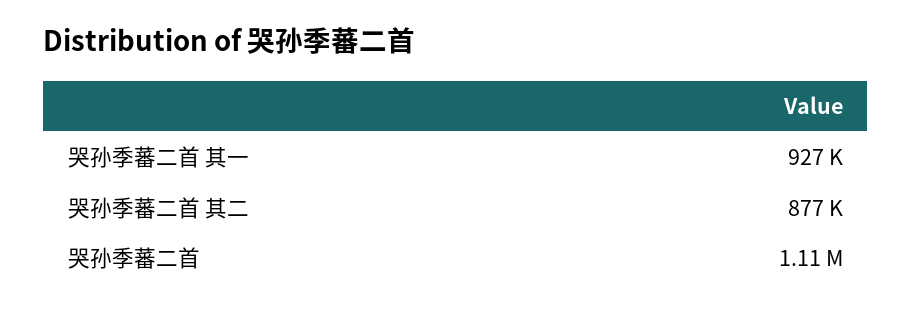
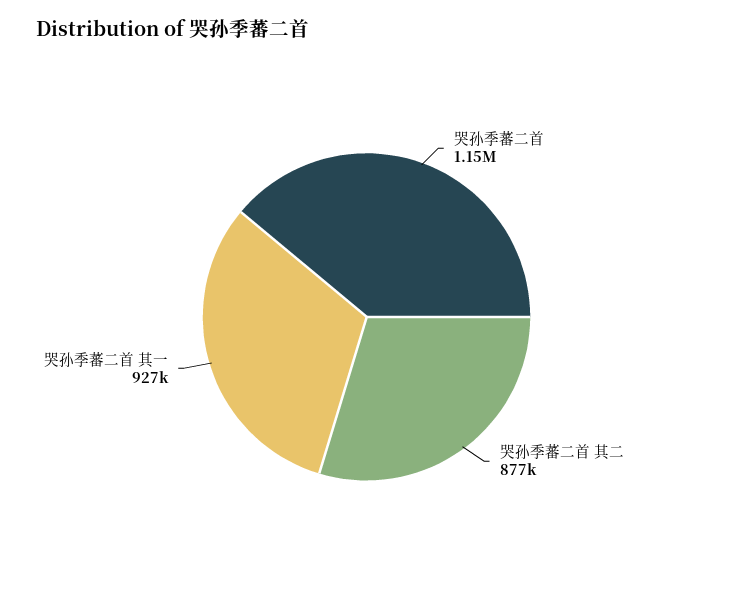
哭孙季蕃二首: 1110000 -> 1150000

